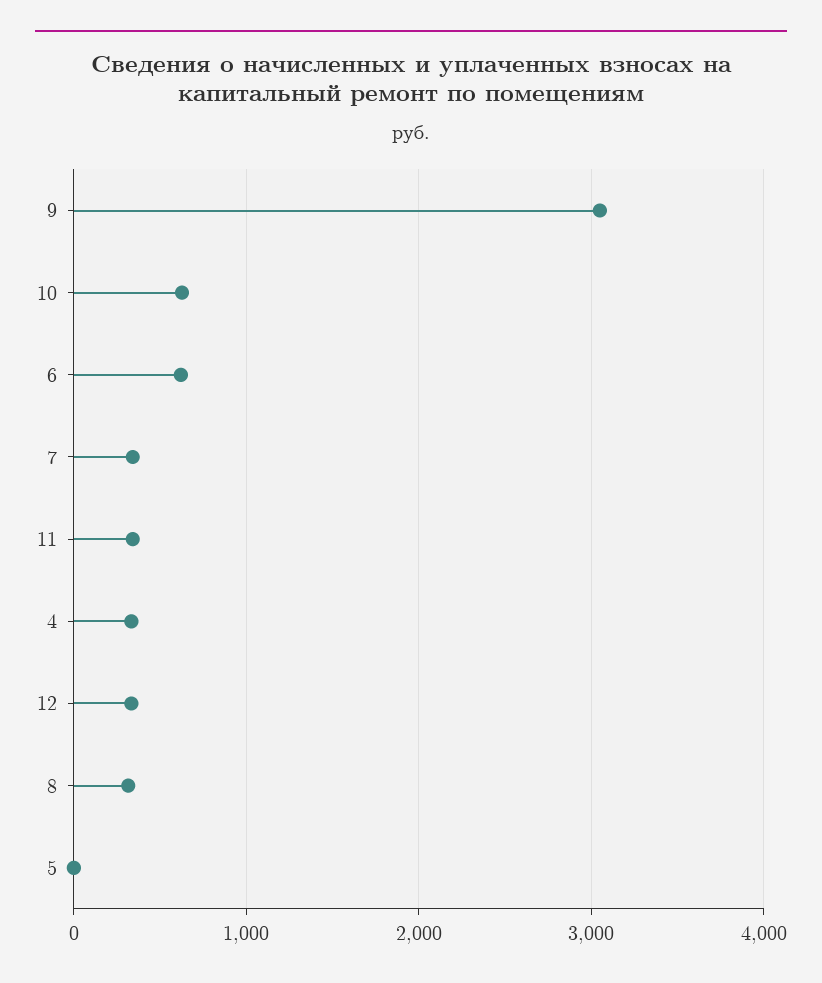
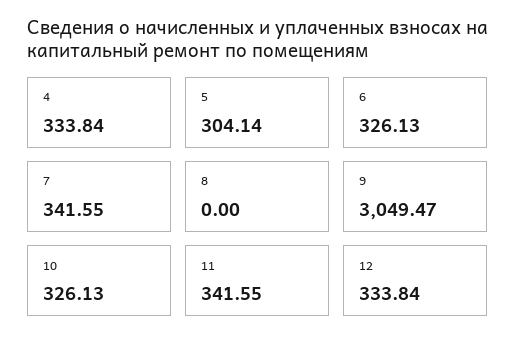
10: 600 -> 326.13
6: 600 -> 326.13
8: 300 -> 0
5: 0 -> 304.14

